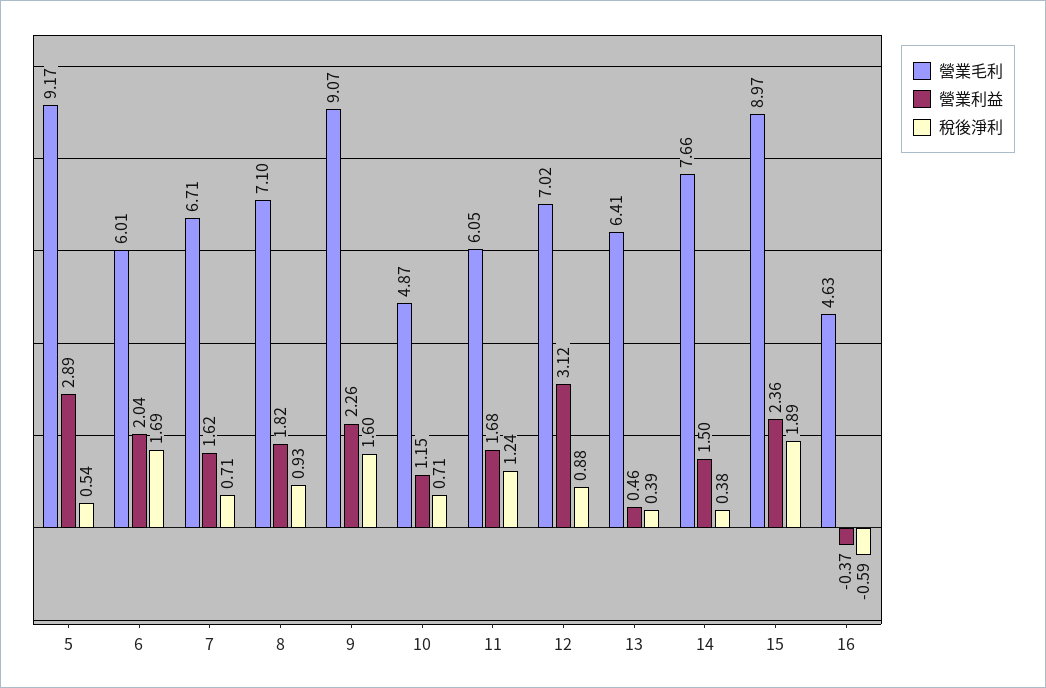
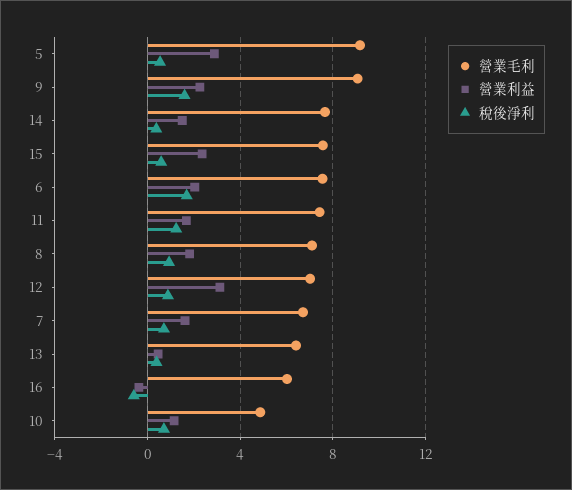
營業毛利, 6: 6.01 -> 7.5
營業毛利, 11: 6.05 -> 7.5
營業毛利, 15: 8.97 -> 7.5
稅後淨利, 15: 1.89 -> 0.5
營業毛利, 16: 4.63 -> 6

